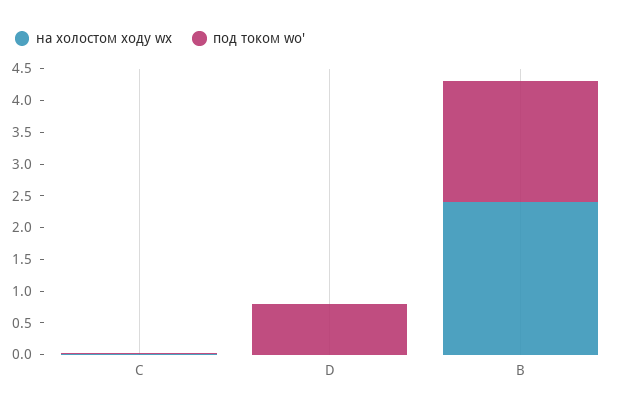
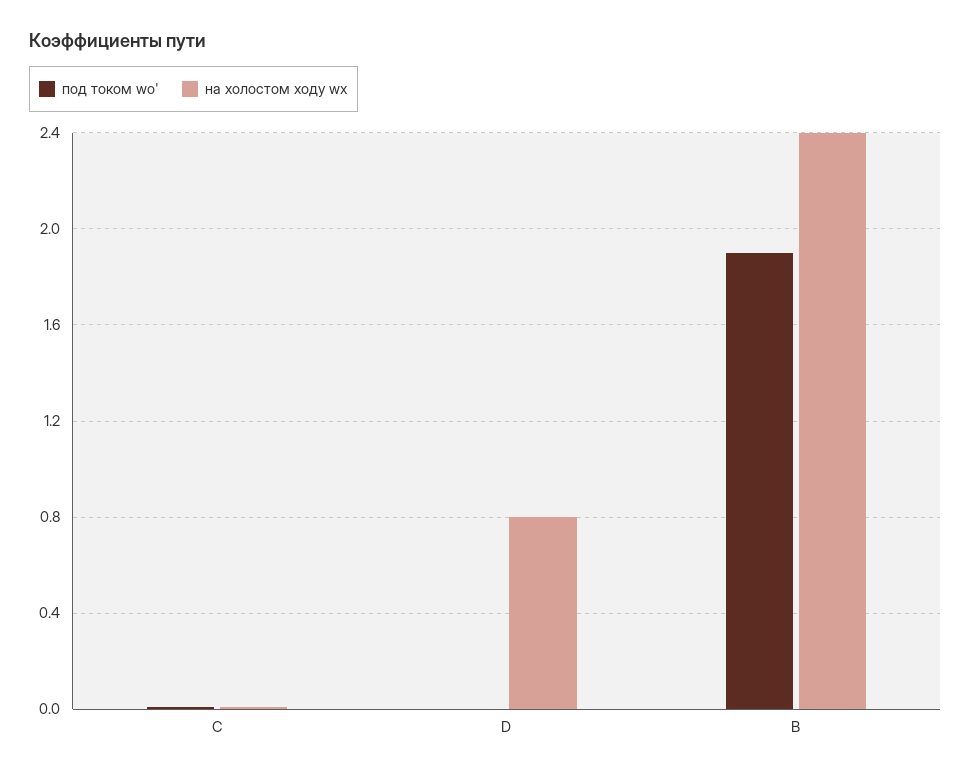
на холостом ходу wх, D: 0 -> 0.8
под током wо', D: 0.75 -> 0

